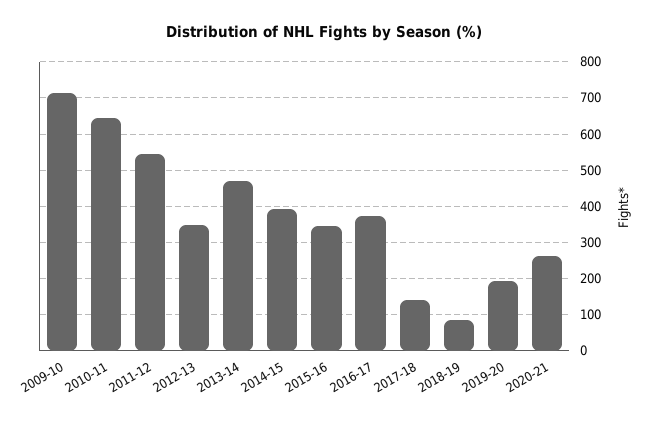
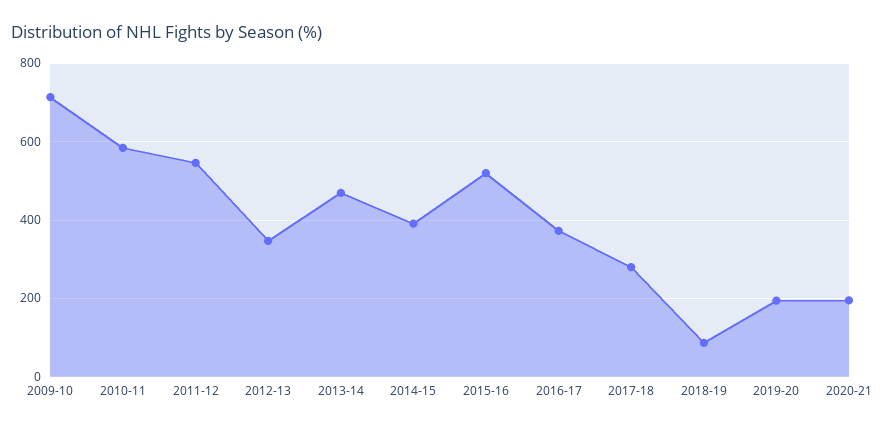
2010-11: 640 -> 580
2015-16: 340 -> 520
2017-18: 140 -> 280
2020-21: 260 -> 200

